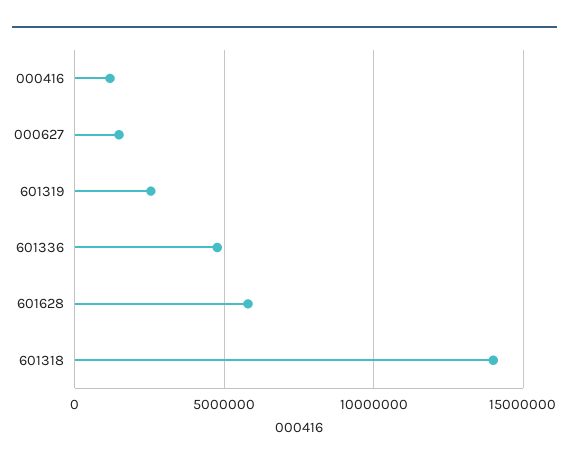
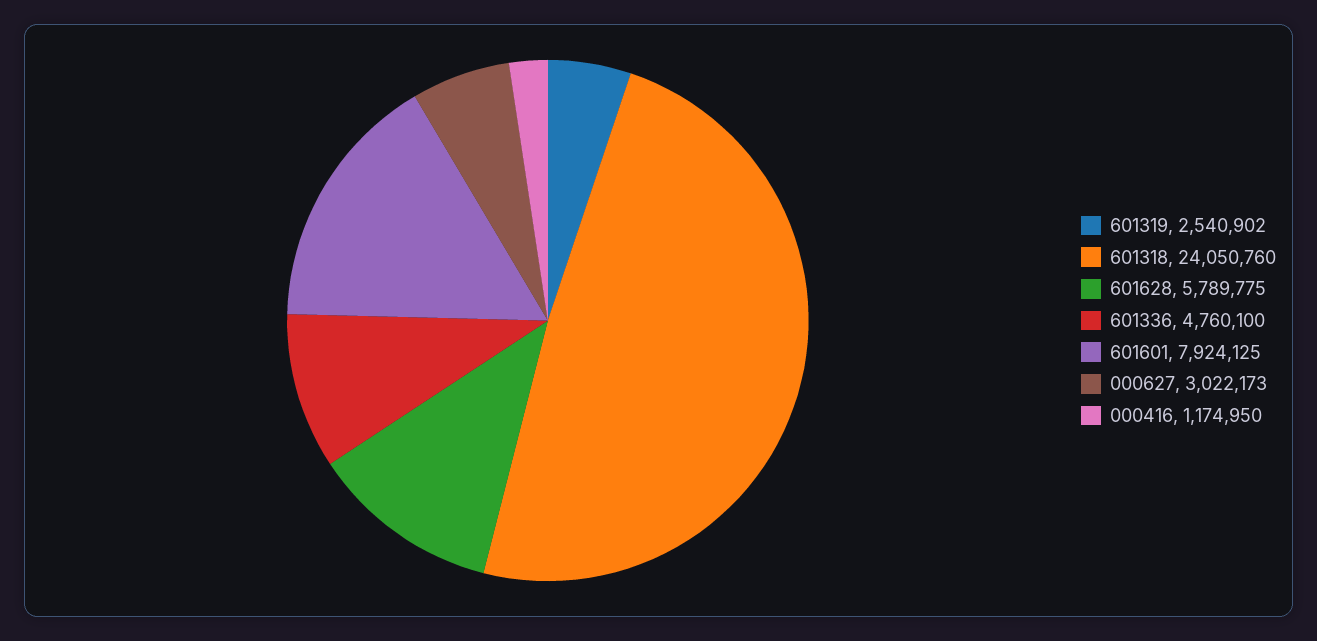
000627: 1500000 -> 3022173
601318: 14000000 -> 24050760
601601: none -> 7924125

